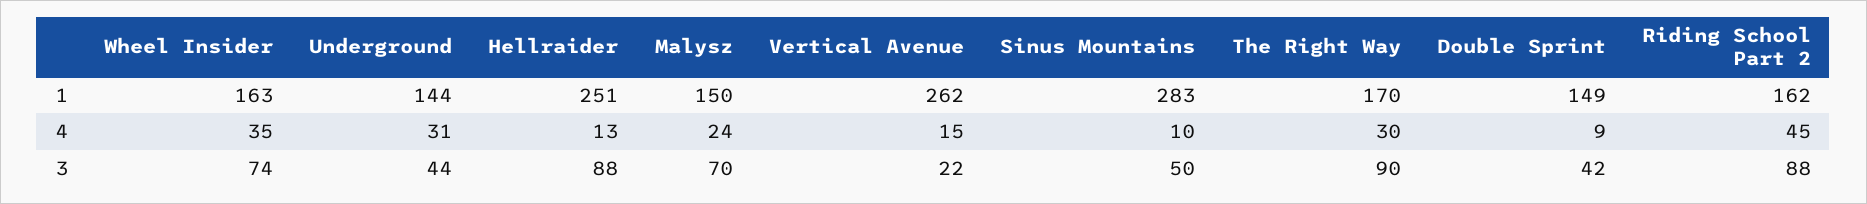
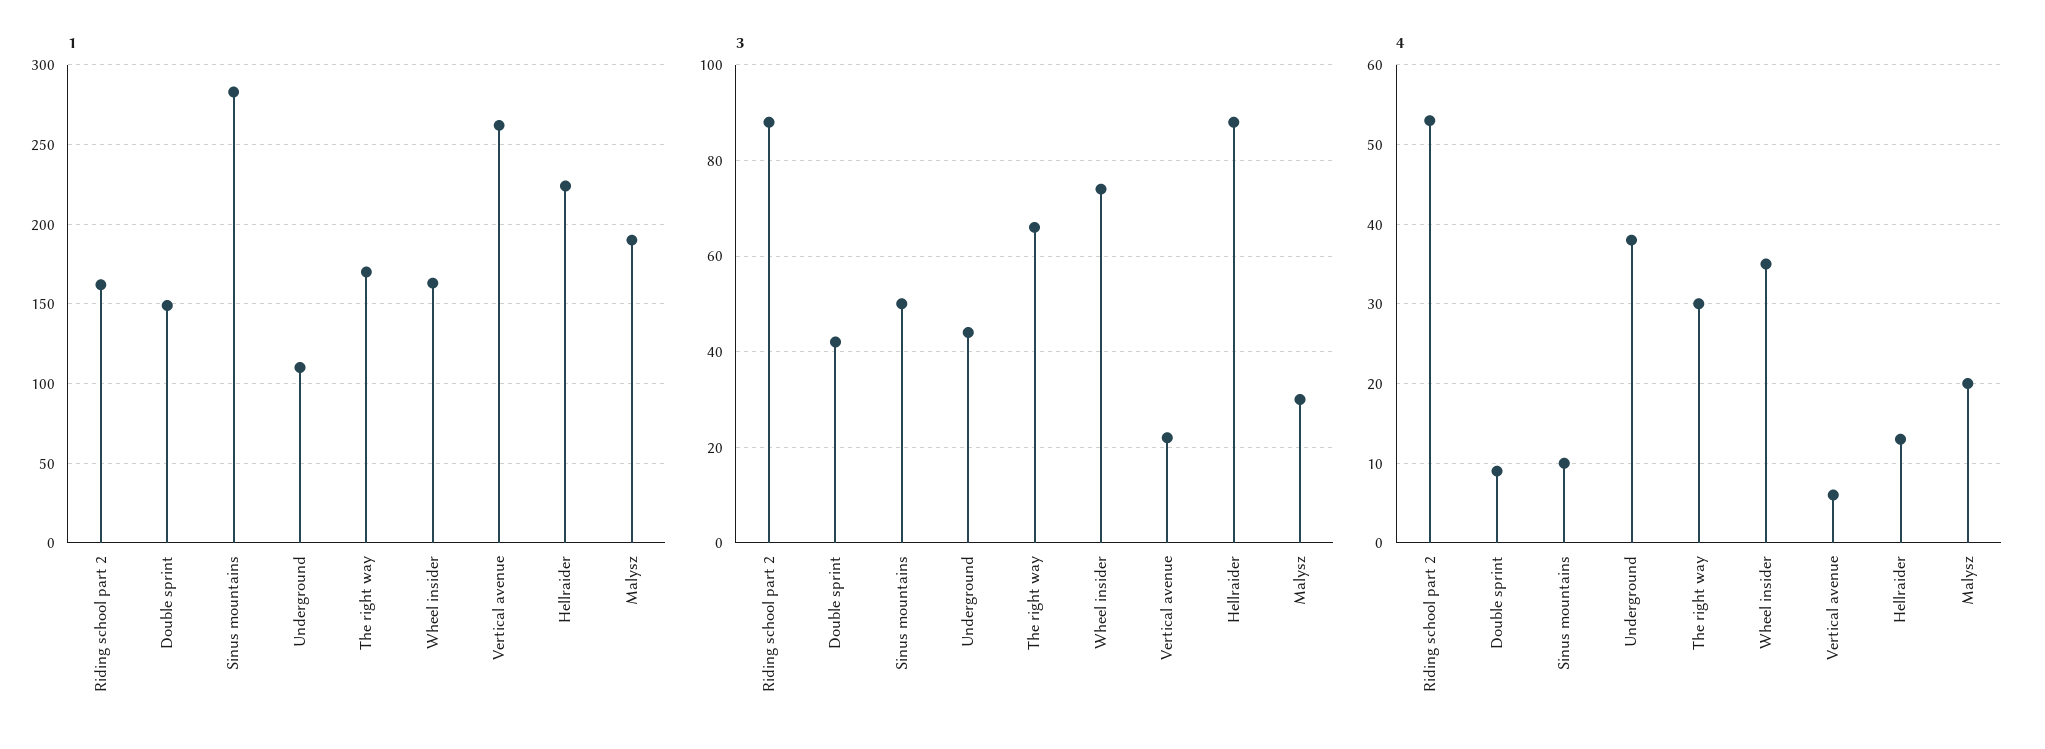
1, Underground: 144 -> 110
1, Hellraider: 251 -> 225
1, Malysz: 150 -> 190
4, Underground: 31 -> 38
4, Malysz: 24 -> 20
4, Vertical Avenue: 15 -> 6
4, Riding School Part 2: 45 -> 53
3, Malysz: 70 -> 30
3, The Right Way: 90 -> 65

